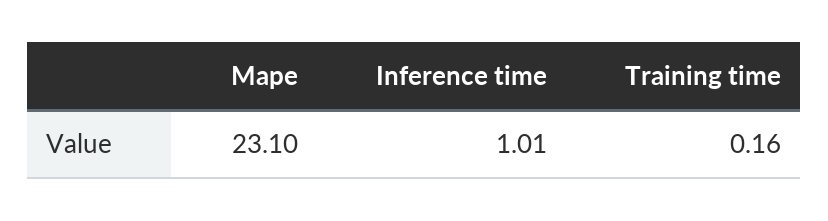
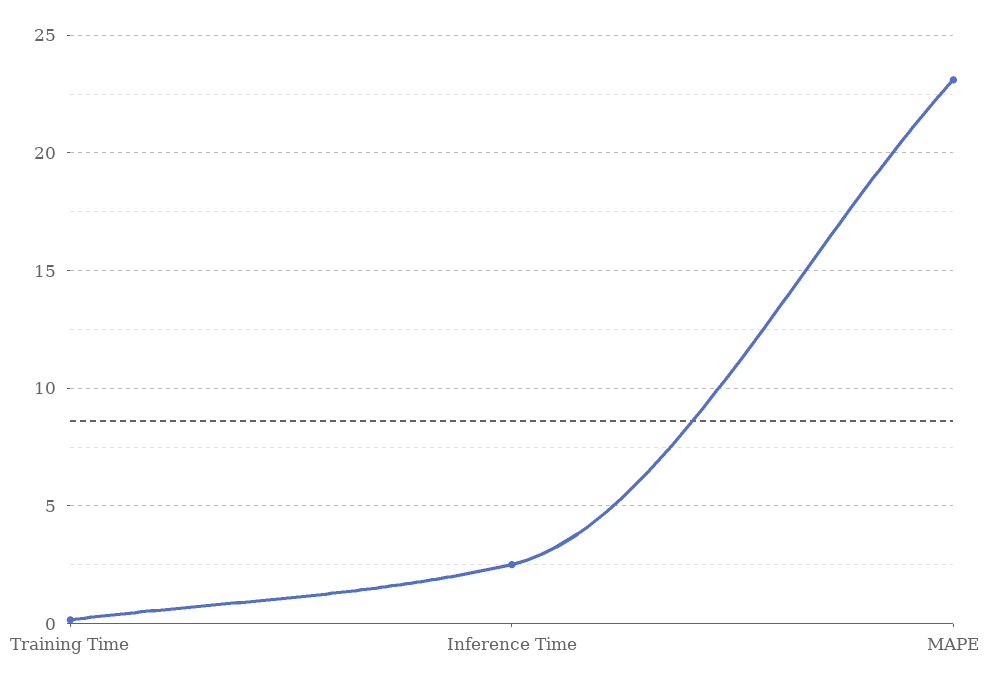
Inference time: 1.01 -> 2.5

